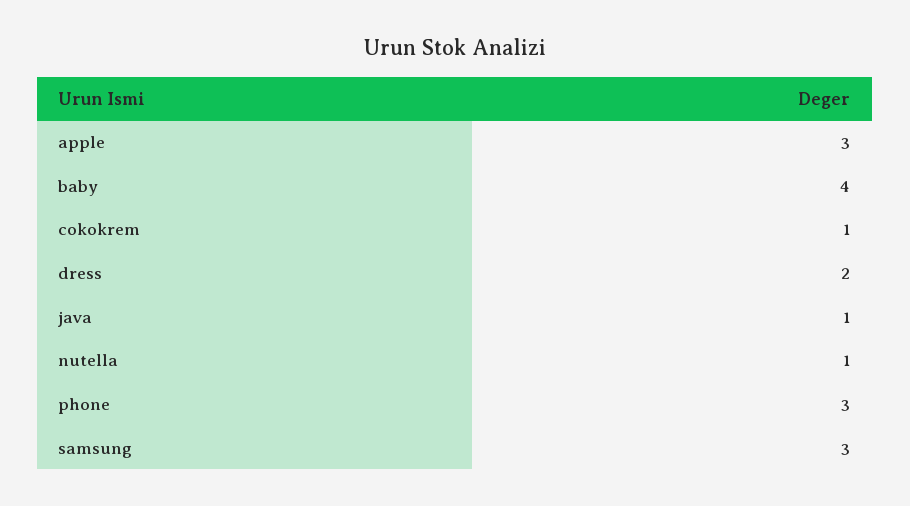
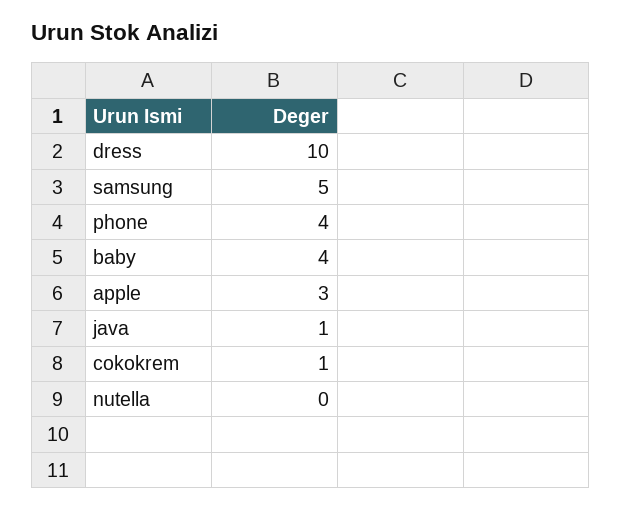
dress: 2 -> 10
nutella: 1 -> 0
phone: 3 -> 4
samsung: 3 -> 5

